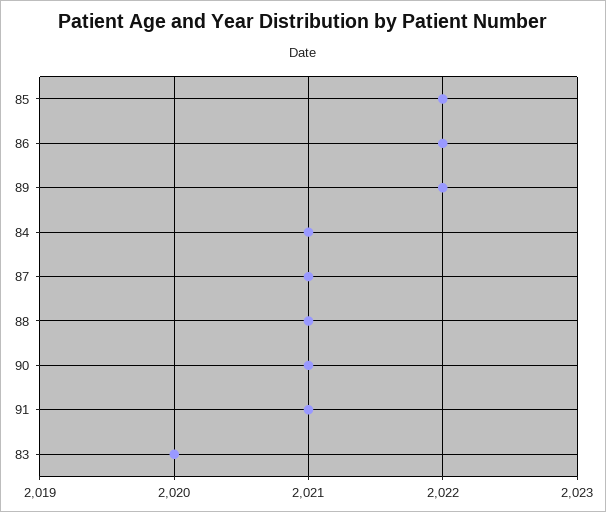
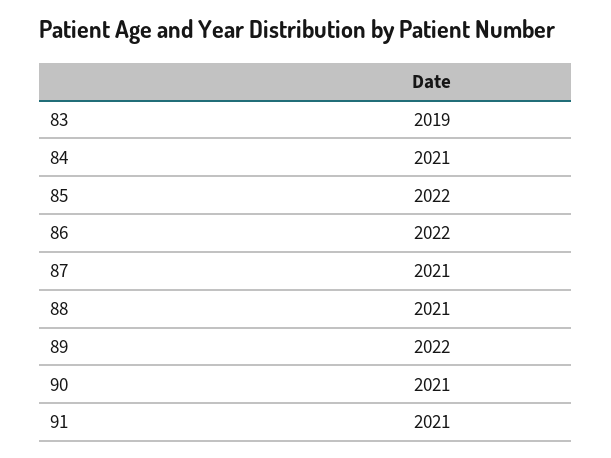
83: 2020 -> 2019

